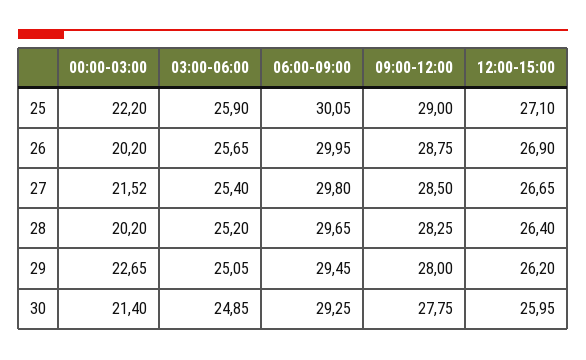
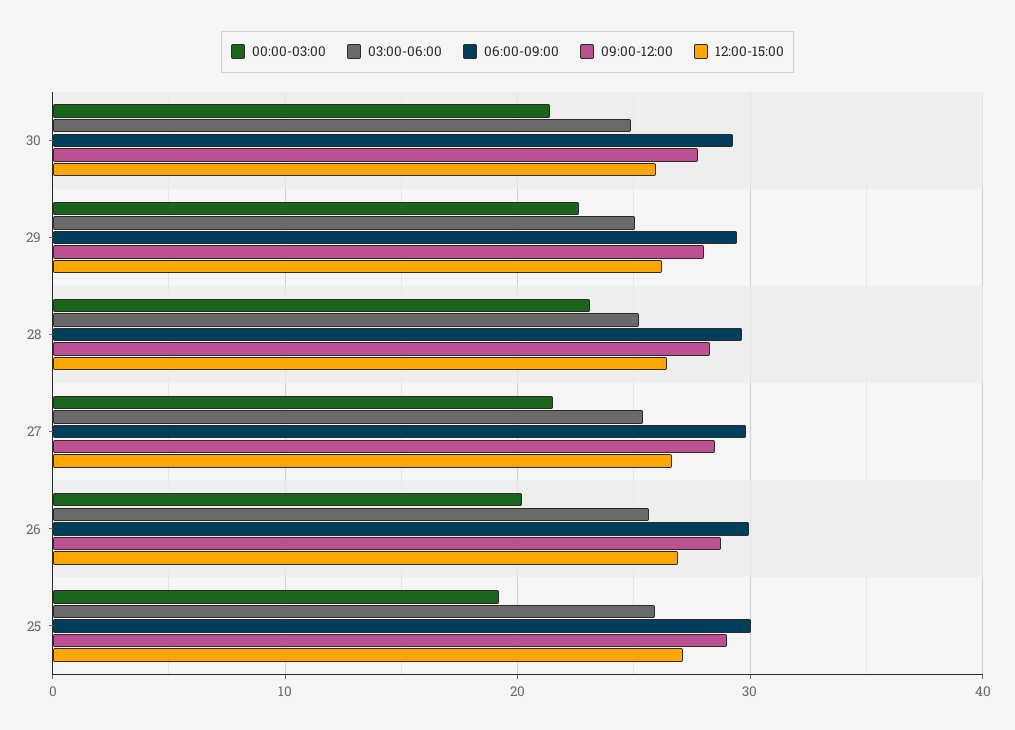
00:00-03:00, 25: 22.2 -> 19
00:00-03:00, 28: 20.2 -> 23

